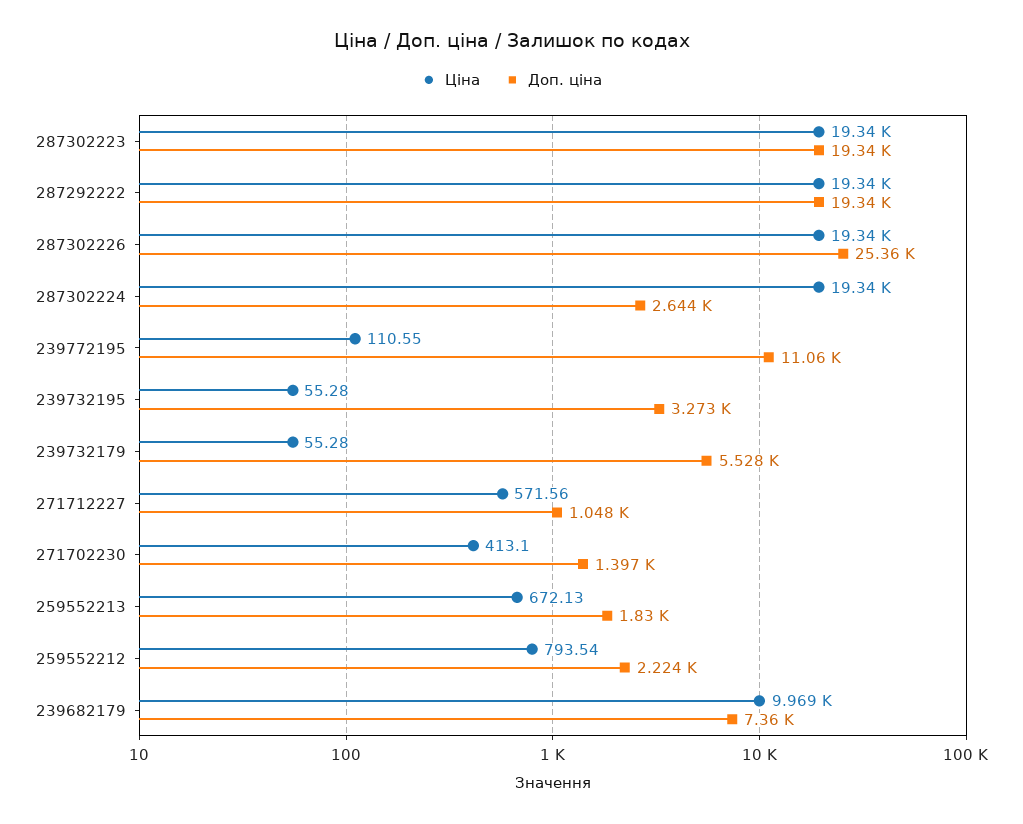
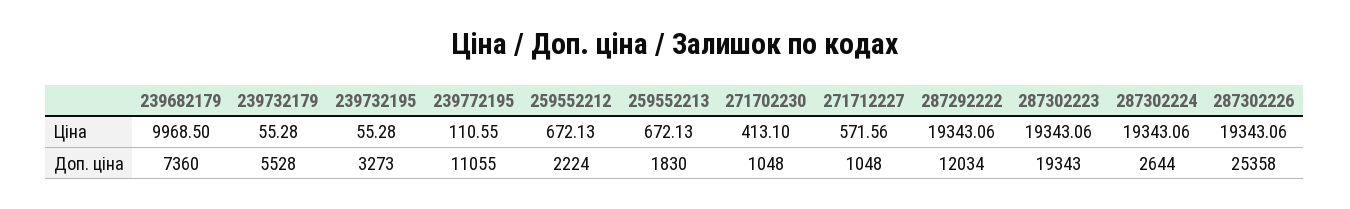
Доп. ціна, 287292222: 19340 -> 12034
Доп. ціна, 271702230: 1397 -> 1048
Ціна, 259552212: 793.54 -> 672.13

